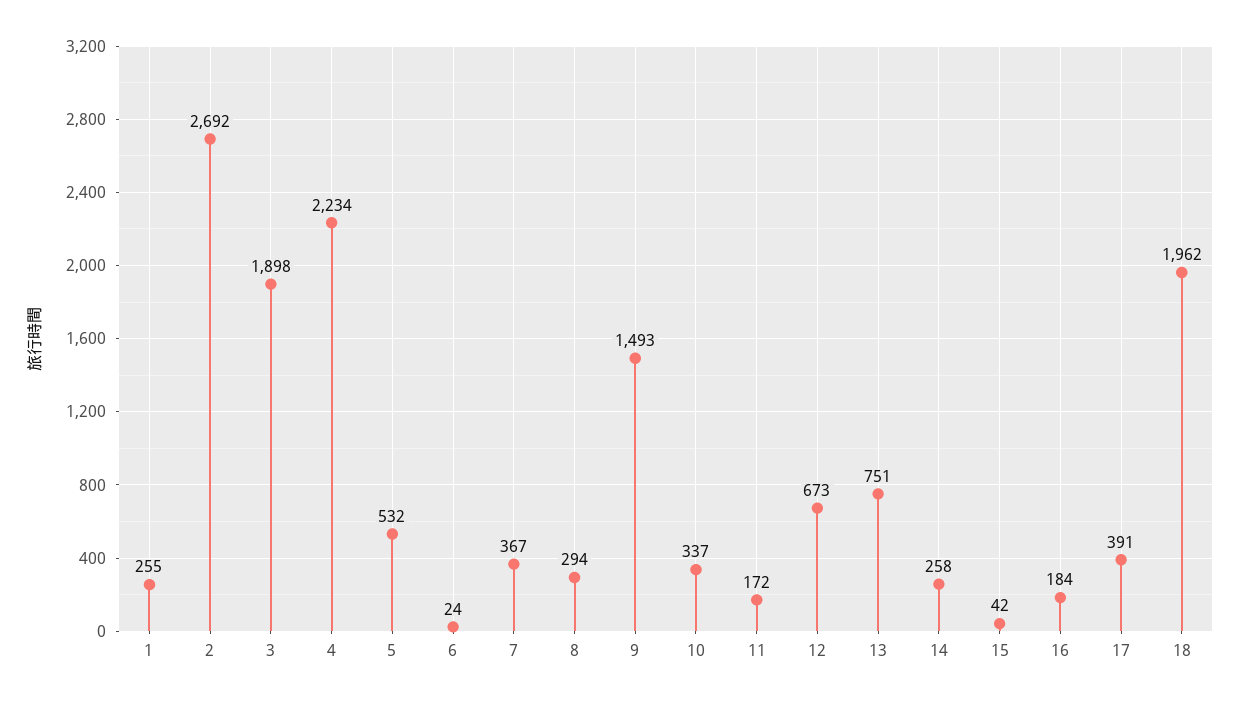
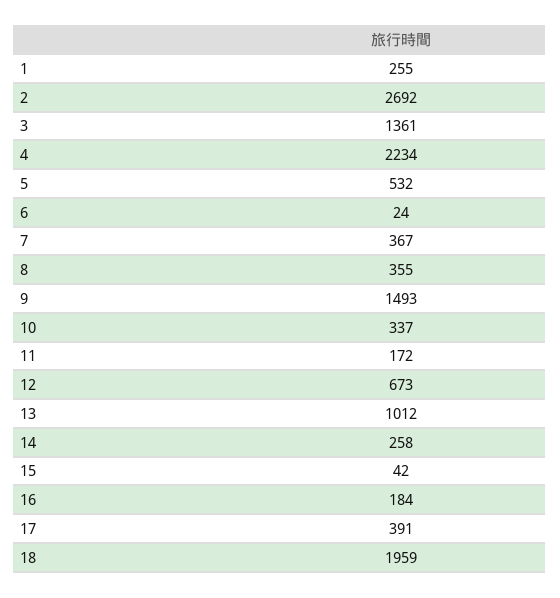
3: 1898 -> 1361
8: 294 -> 355
13: 751 -> 1012
18: 1962 -> 1959

